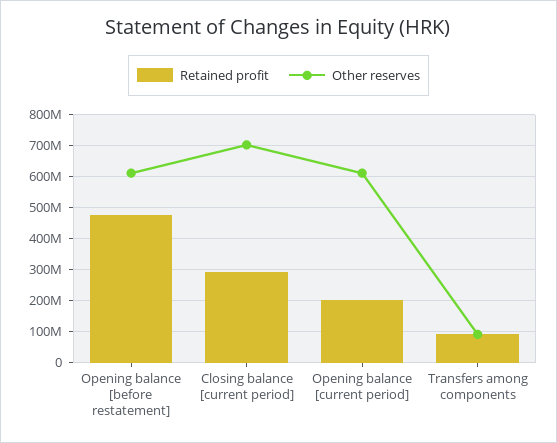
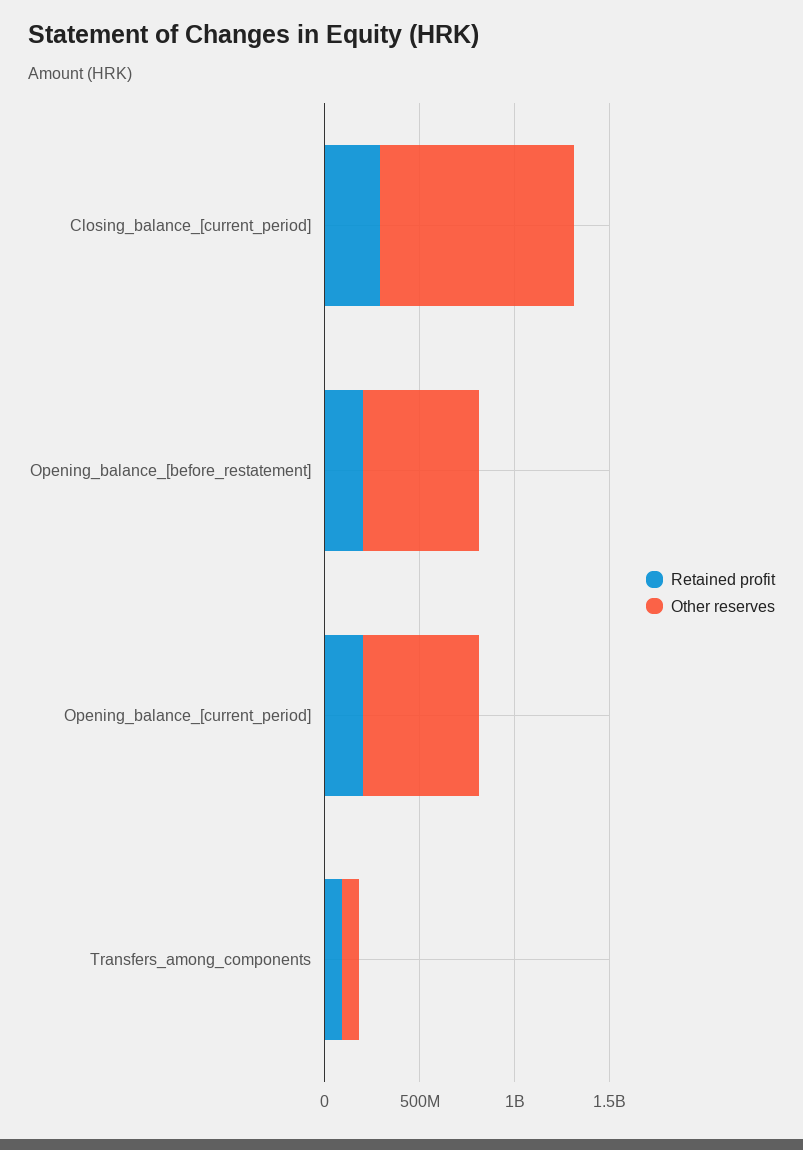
Retained profit, Opening balance [before restatement]: 480000000 -> 200000000
Other reserves, Closing balance [current period]: 700000000 -> 1000000000

